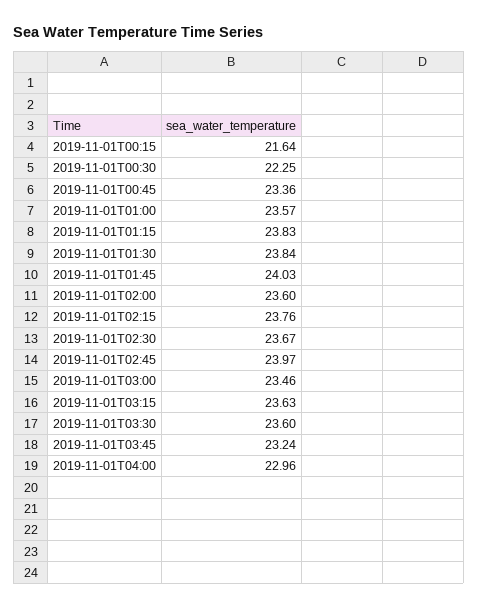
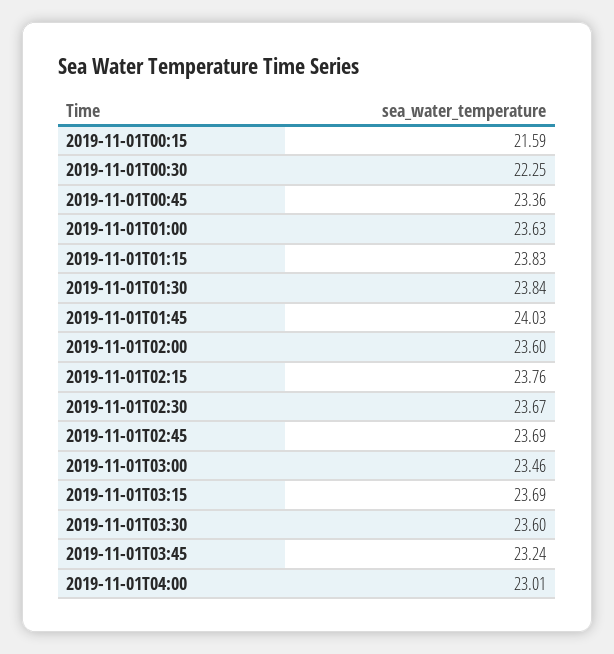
2019-11-01T00:15: 21.64 -> 21.59
2019-11-01T01:00: 23.57 -> 23.63
2019-11-01T02:45: 23.97 -> 23.69
2019-11-01T03:15: 23.63 -> 23.69
2019-11-01T04:00: 22.96 -> 23.01

